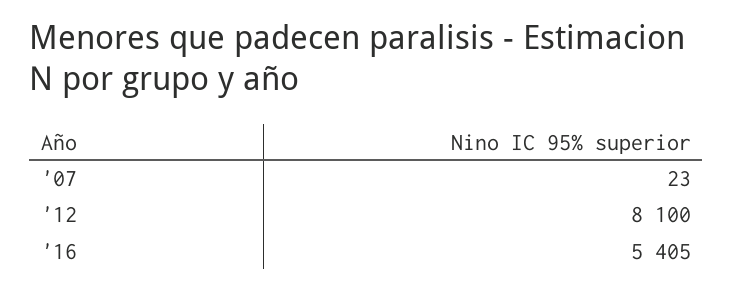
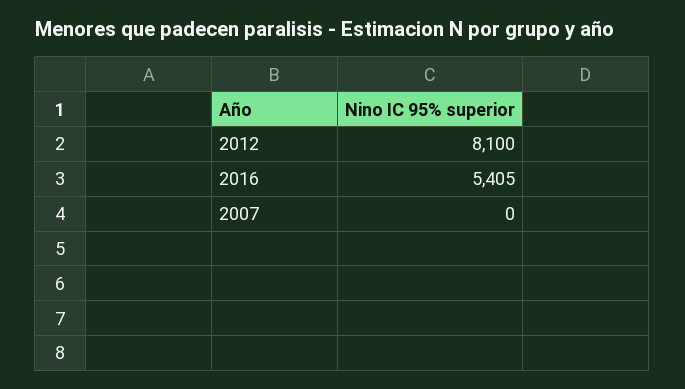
'07: 23 -> 0

